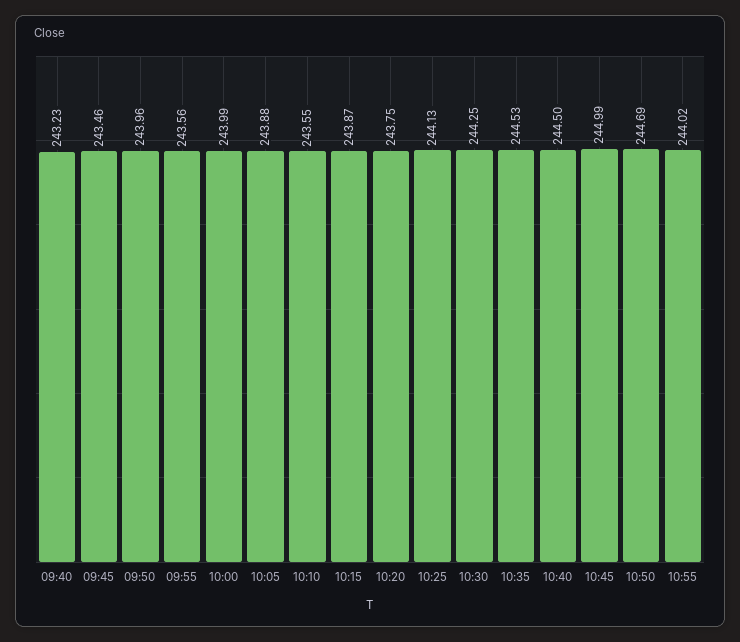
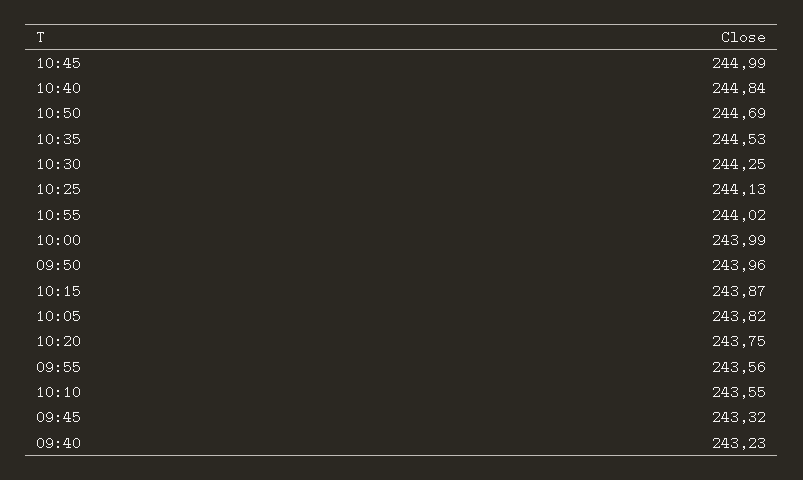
09:45: 243.46 -> 243.32
10:05: 243.88 -> 243.82
10:40: 244.5 -> 244.84

